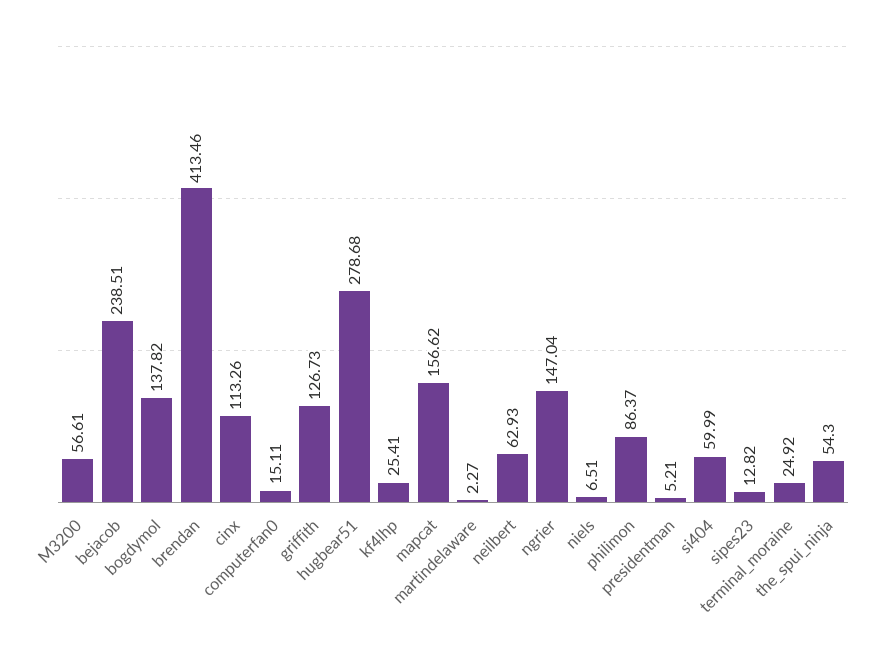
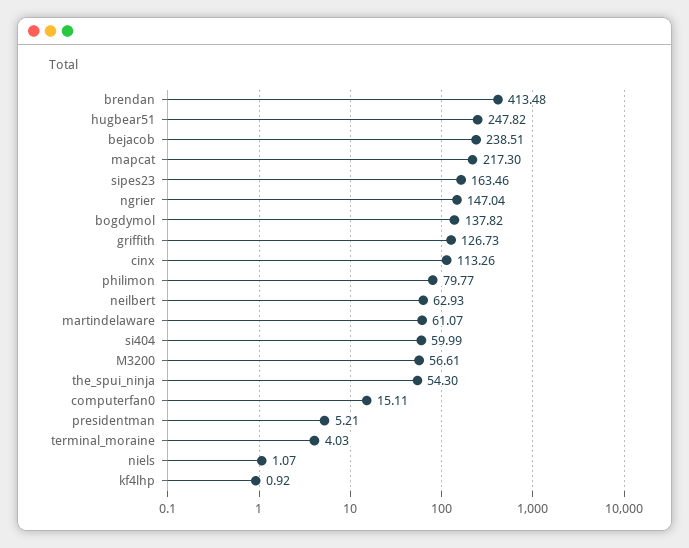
brendan: 413.46 -> 413.48
hugbear51: 278.68 -> 247.82
kf4lhp: 25.41 -> 0.92
mapcat: 156.62 -> 217.3
martindelaware: 2.27 -> 61.07
niels: 6.51 -> 1.07
philimon: 86.37 -> 79.77
sipes23: 12.82 -> 163.46
terminal_moraine: 24.92 -> 4.03

